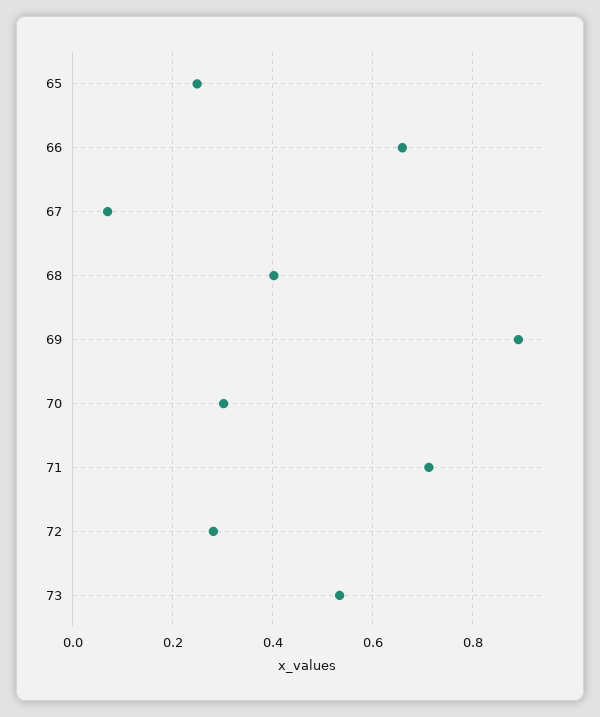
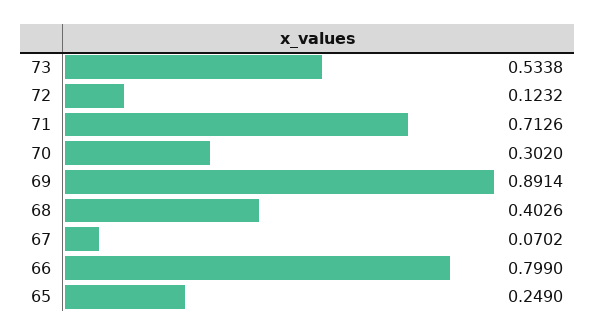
66: 0.66 -> 0.799
72: 0.28 -> 0.1232

